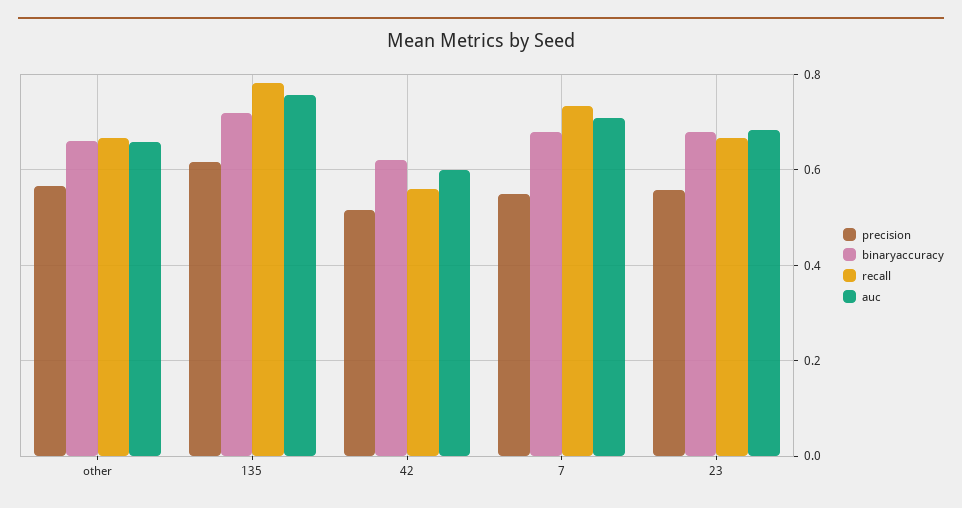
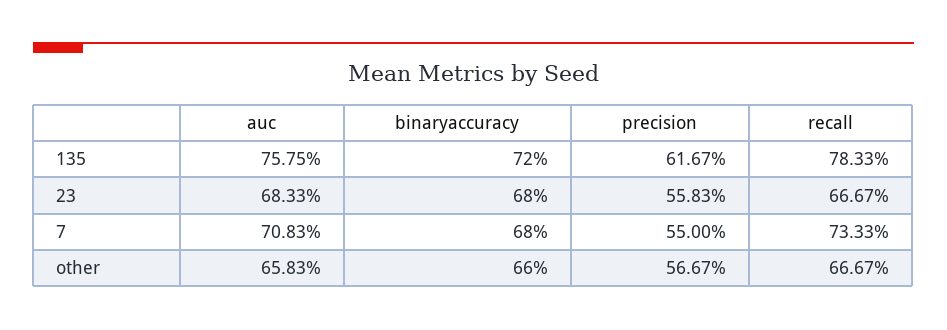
precision, 42: 0.52 -> none
binaryaccuracy, 42: 0.62 -> none
recall, 42: 0.56 -> none
auc, 42: 0.6 -> none

